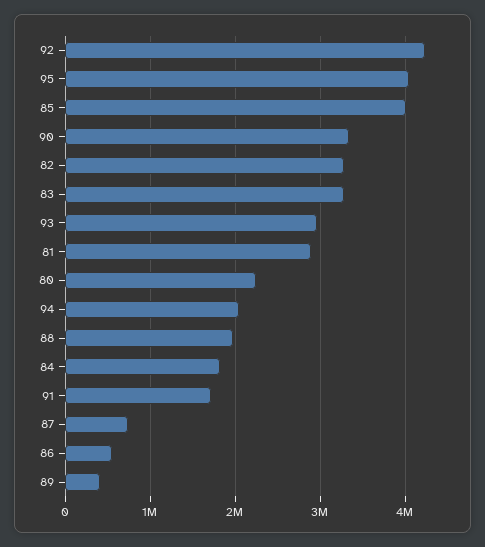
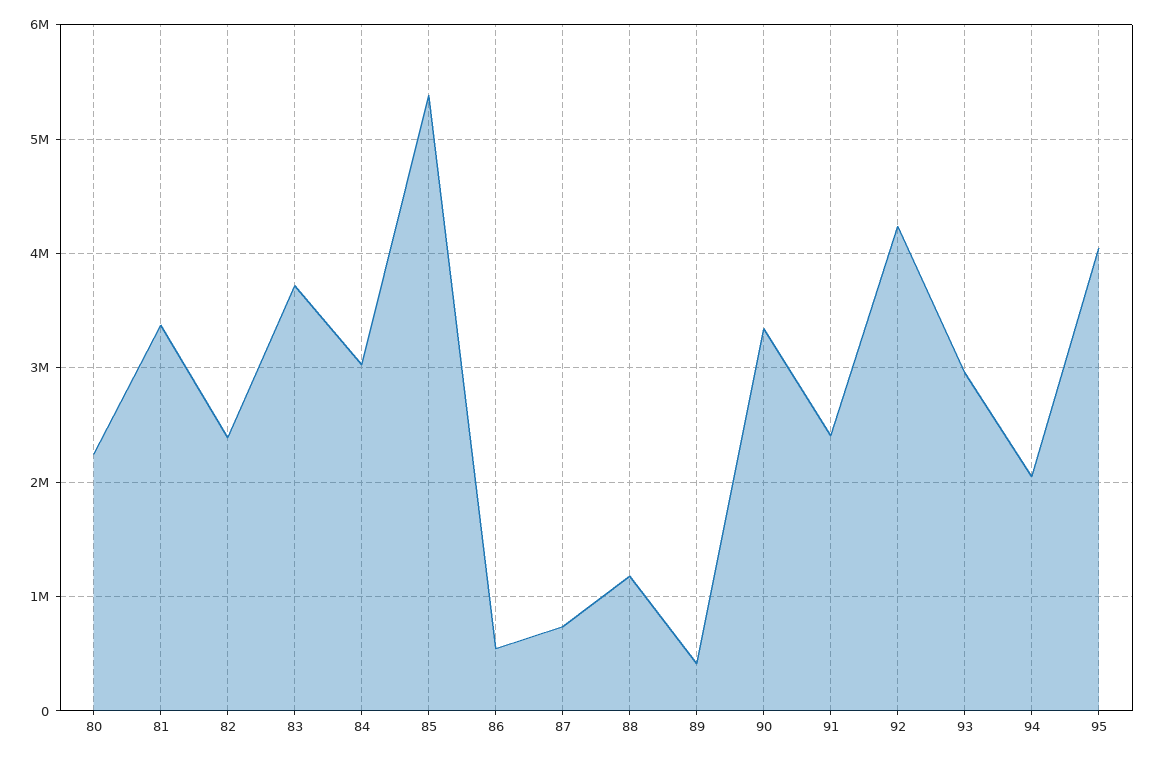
85: 4000000 -> 5400000
82: 3300000 -> 2400000
83: 3300000 -> 3700000
81: 2900000 -> 3400000
88: 2000000 -> 1200000
84: 1800000 -> 3000000
91: 1700000 -> 2400000

